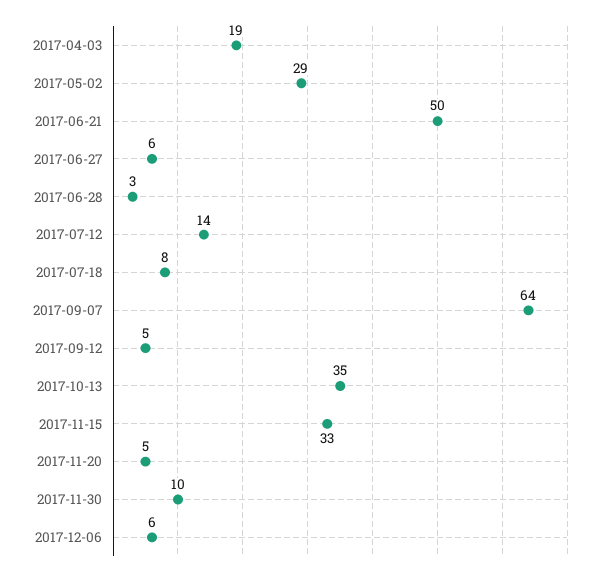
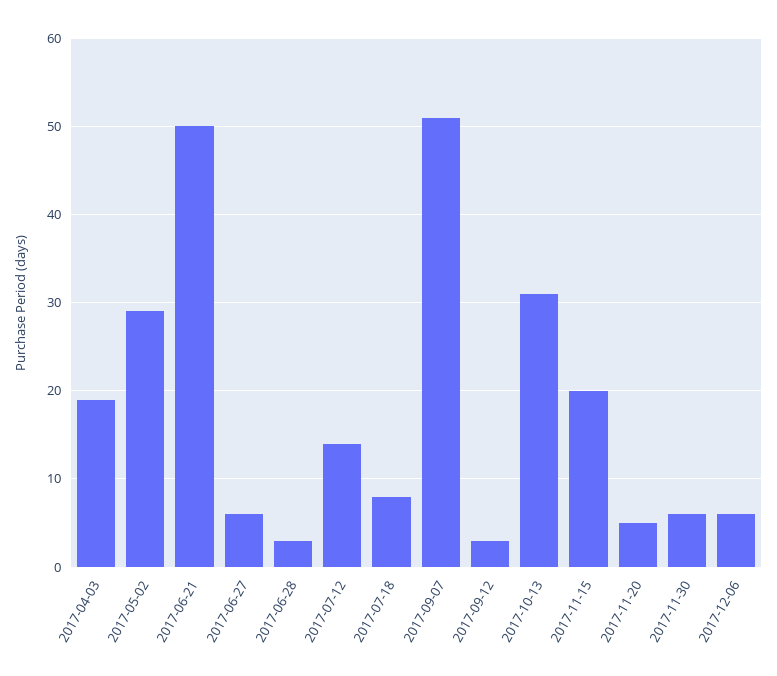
2017-09-07: 64 -> 51
2017-09-12: 5 -> 3
2017-10-13: 35 -> 31
2017-11-15: 33 -> 20
2017-11-30: 10 -> 6

